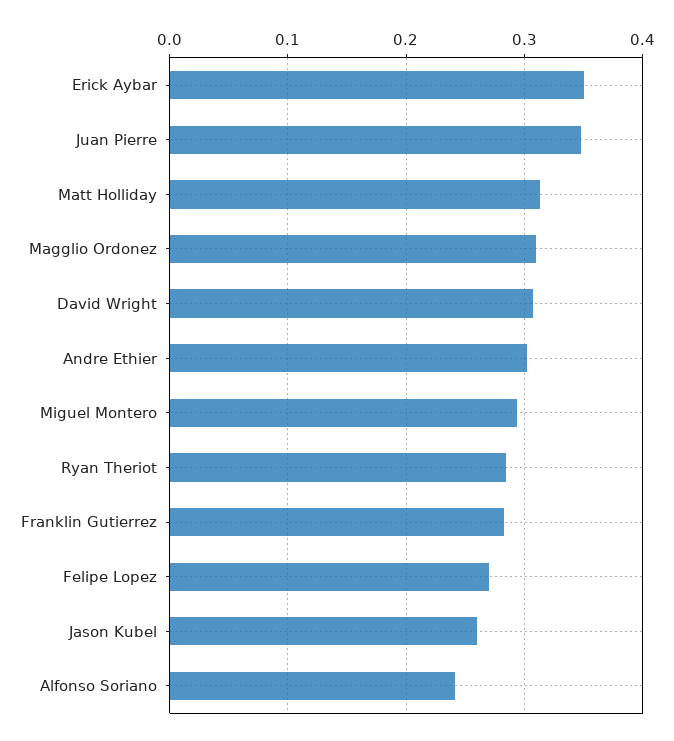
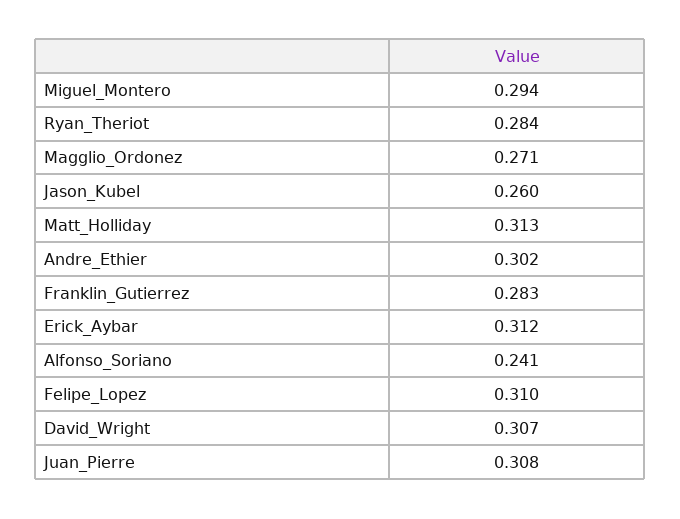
Erick Aybar: 0.35 -> 0.312
Juan Pierre: 0.35 -> 0.308
Magglio Ordonez: 0.31 -> 0.271
Felipe Lopez: 0.27 -> 0.31

